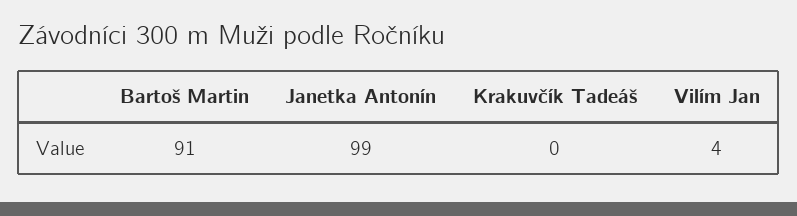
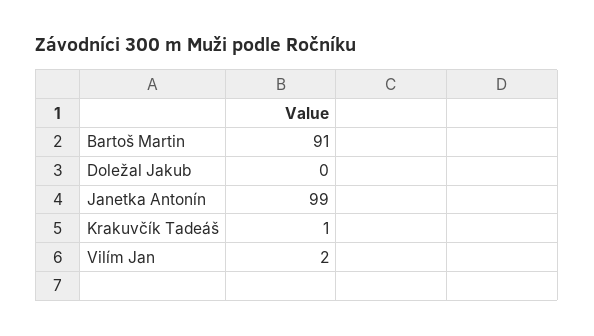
Krakuvčík Tadeáš: 0 -> 1
Vilím Jan: 4 -> 2
Doležal Jakub: none -> 0

